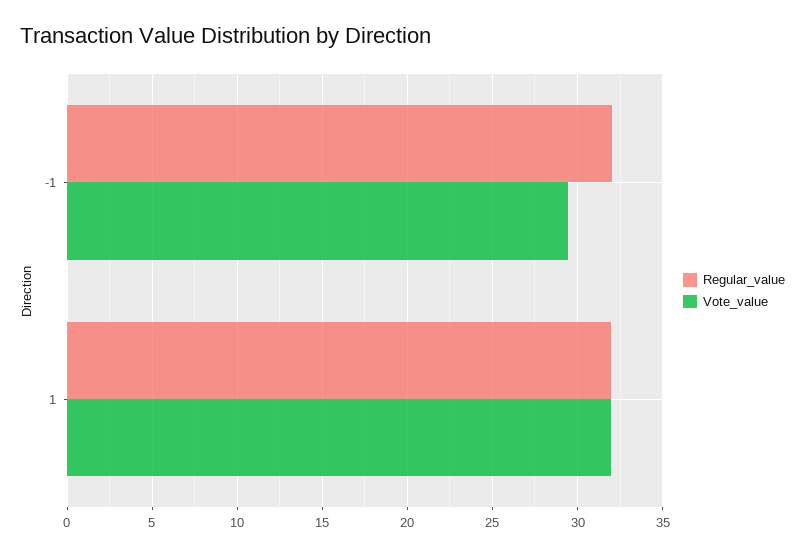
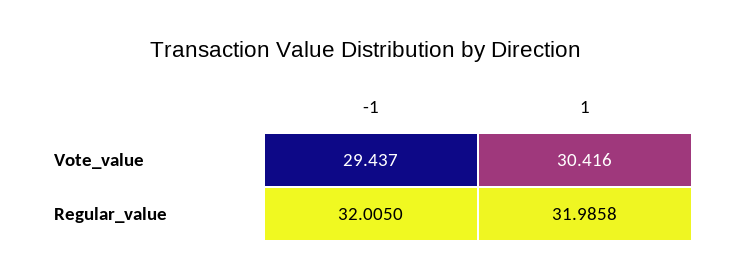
Vote_value, 1: 32 -> 30.416

